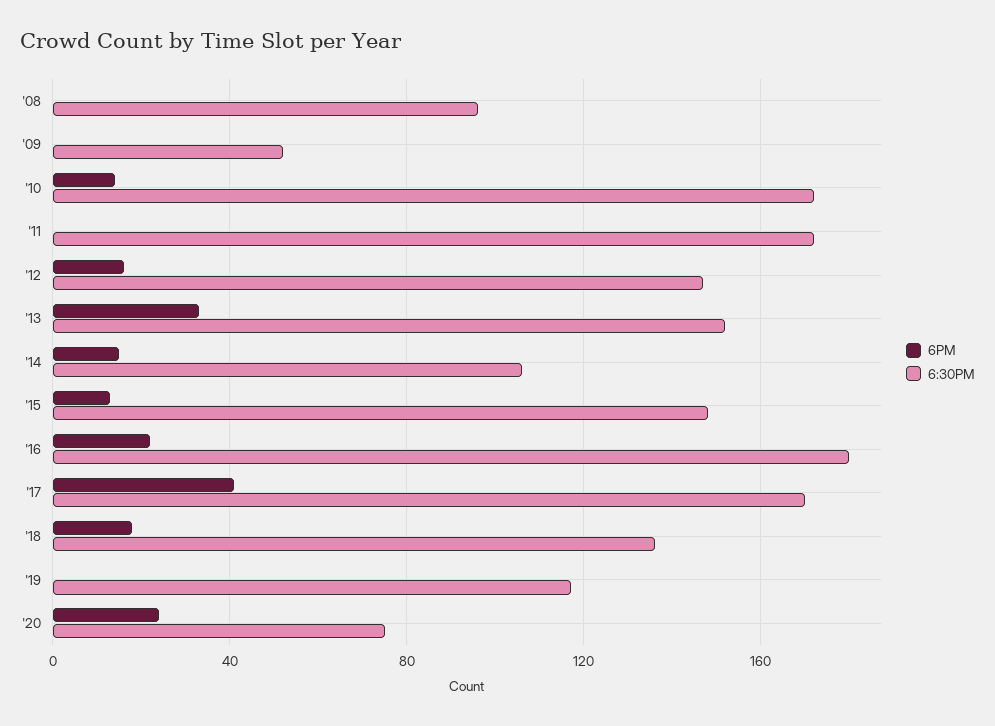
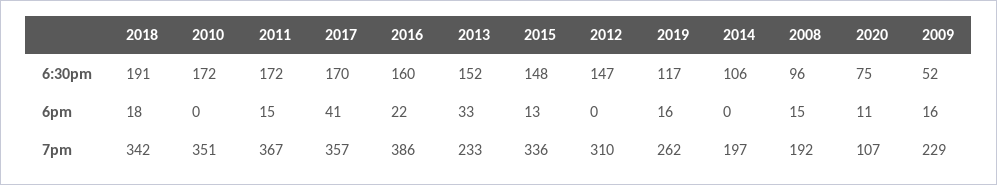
6PM, '08: 0 -> 15
6PM, '09: 0 -> 16
6PM, '10: 15 -> 0
6PM, '11: 0 -> 15
6PM, '12: 15 -> 0
6PM, '14: 15 -> 0
6:30PM, '16: 180 -> 160
6:30PM, '18: 135 -> 191
6PM, '19: 0 -> 16
6PM, '20: 25 -> 11
7pm, '18: none -> 342
7pm, '10: none -> 351
7pm, '11: none -> 367
7pm, '17: none -> 357
7pm, '16: none -> 386
7pm, '13: none -> 233
7pm, '15: none -> 336
7pm, '12: none -> 310
7pm, '19: none -> 262
7pm, '14: none -> 197
7pm, '08: none -> 192
7pm, '20: none -> 107
7pm, '09: none -> 229

